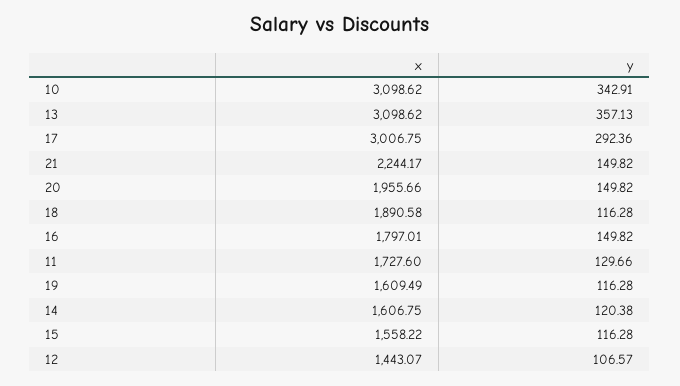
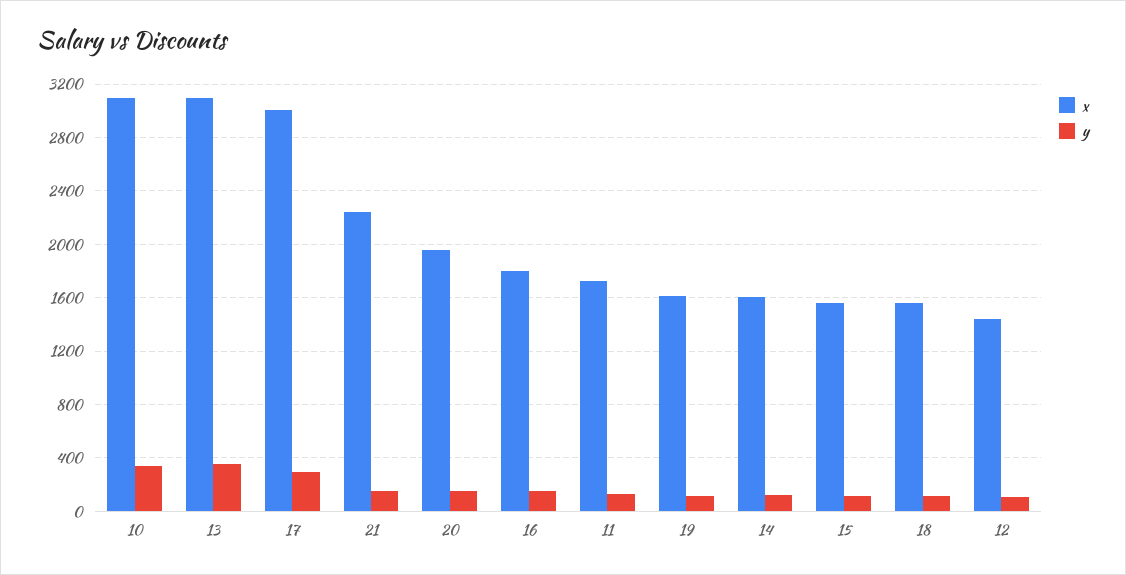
x, 18: 1890.58 -> 1550

